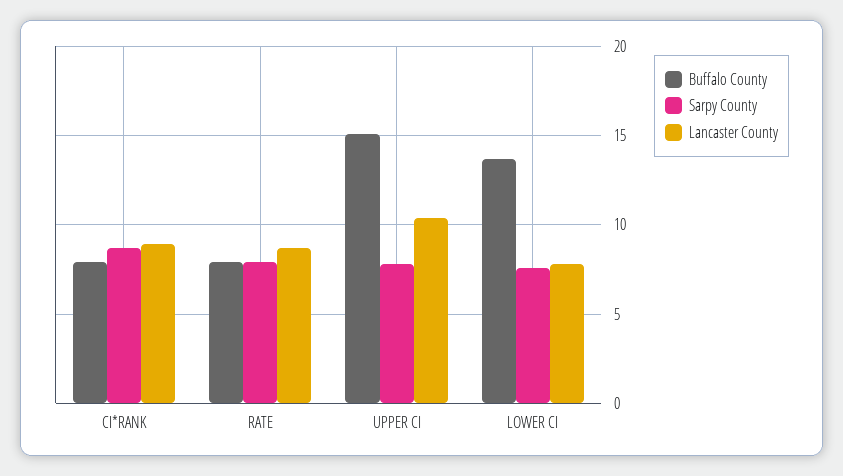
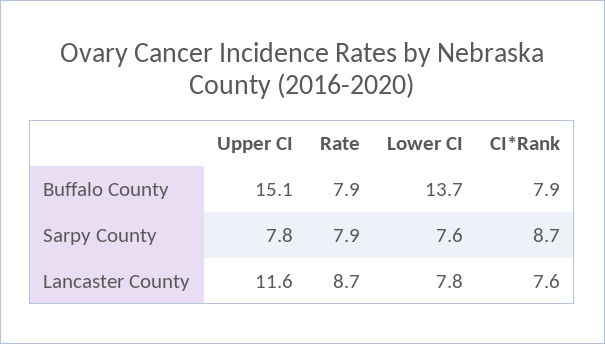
Lancaster County, CI*RANK: 9 -> 7.6
Lancaster County, UPPER CI: 10.5 -> 11.6

